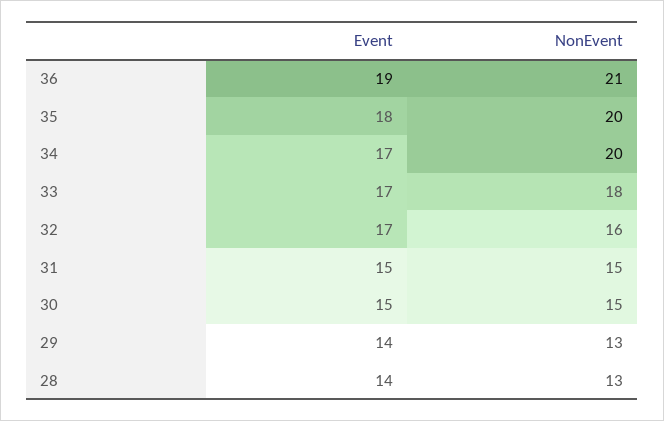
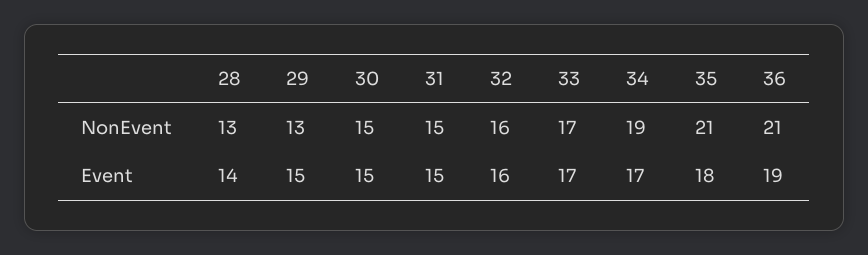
NonEvent, 35: 20 -> 21
NonEvent, 34: 20 -> 19
NonEvent, 33: 18 -> 17
Event, 32: 17 -> 16
Event, 29: 14 -> 15

